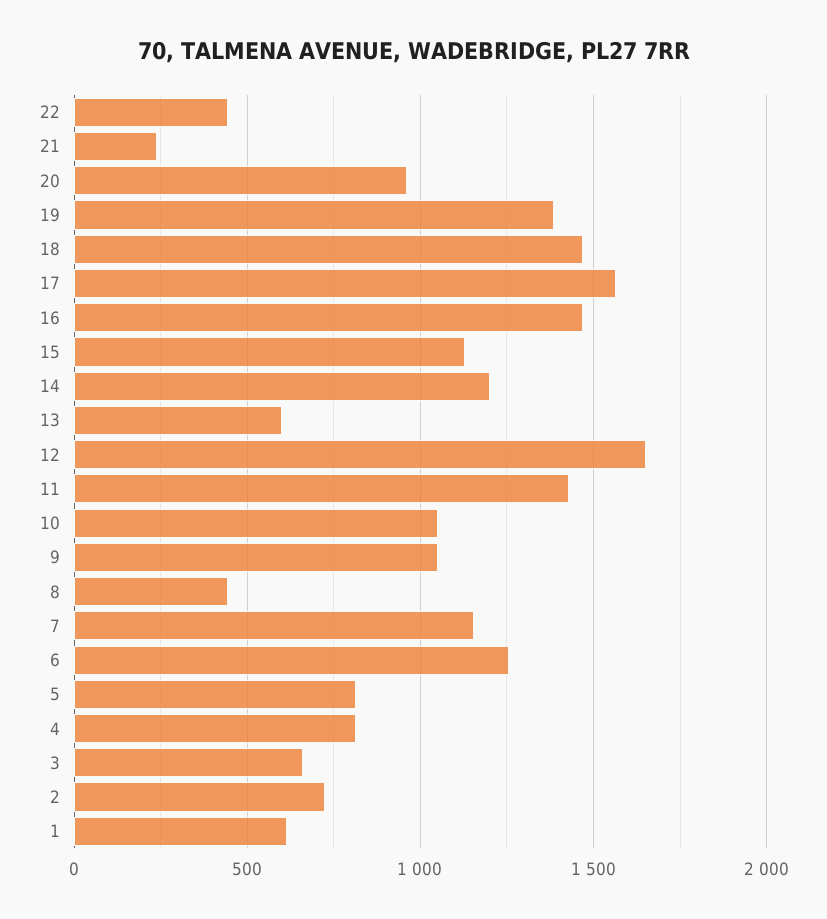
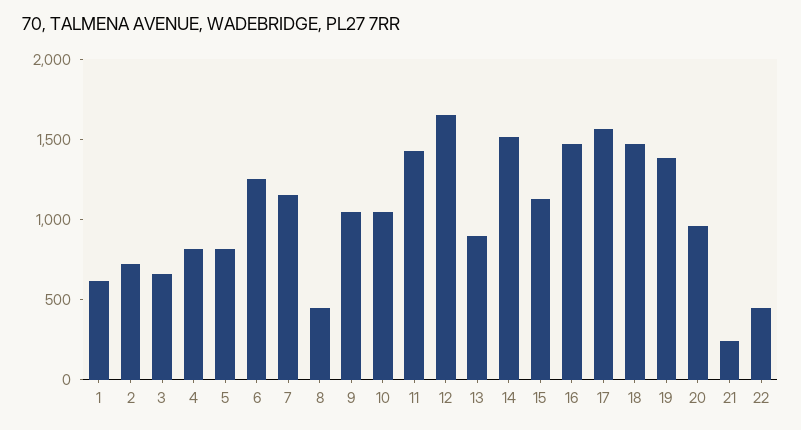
14: 1200 -> 1500
13: 600 -> 900

